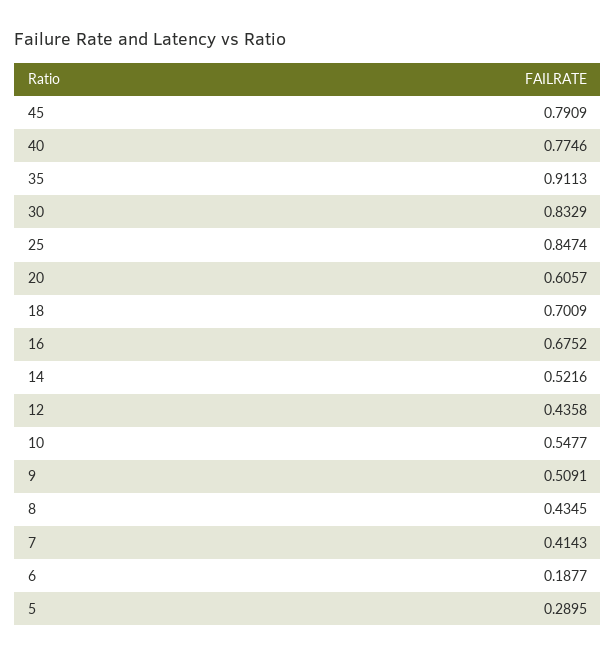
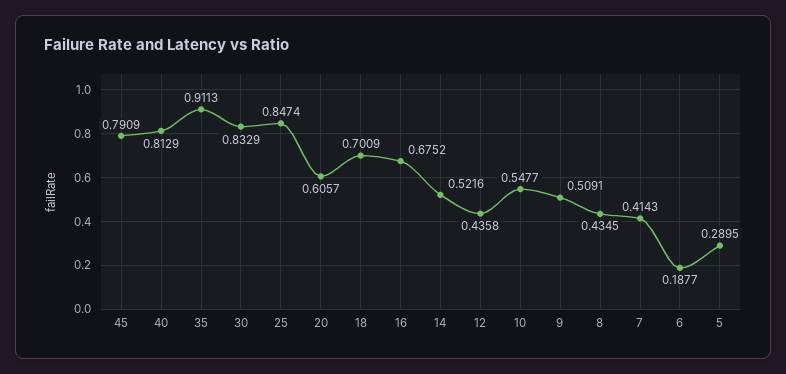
40: 0.7746 -> 0.8129

